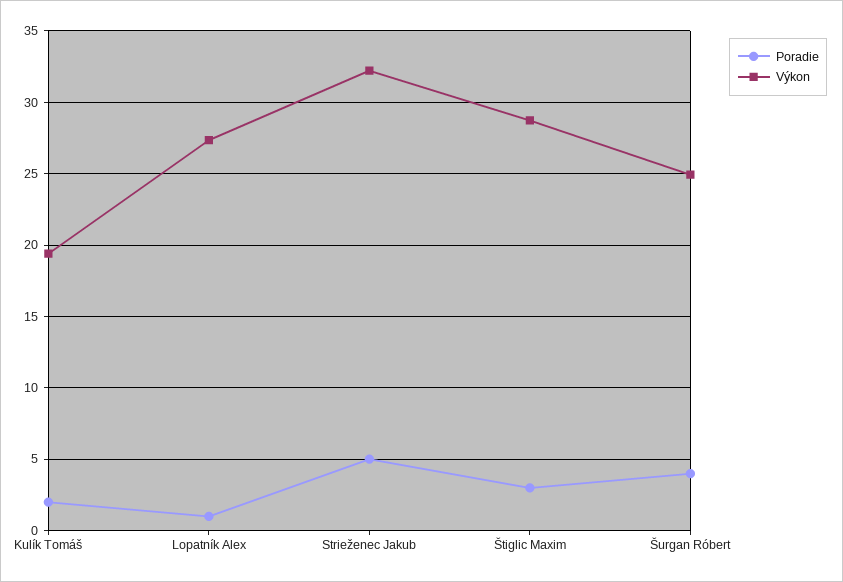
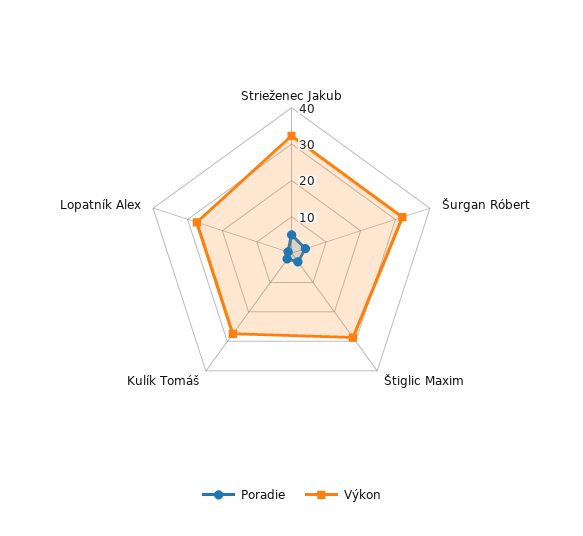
Výkon, Kulík Tomáš: 19.5 -> 27.5
Výkon, Šurgan Róbert: 25 -> 32.5

